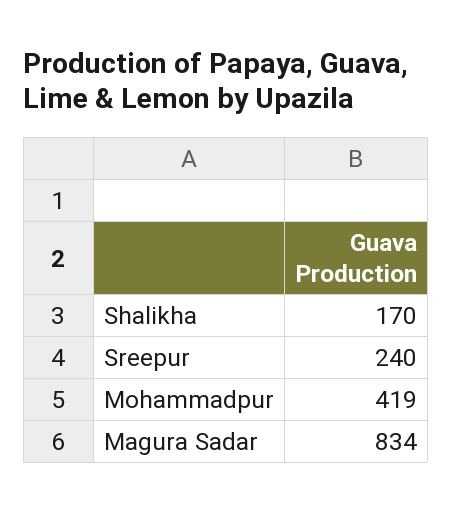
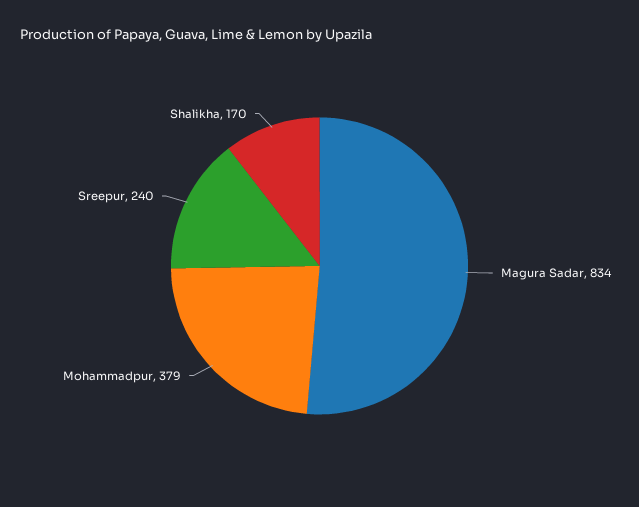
Mohammadpur: 419 -> 379

